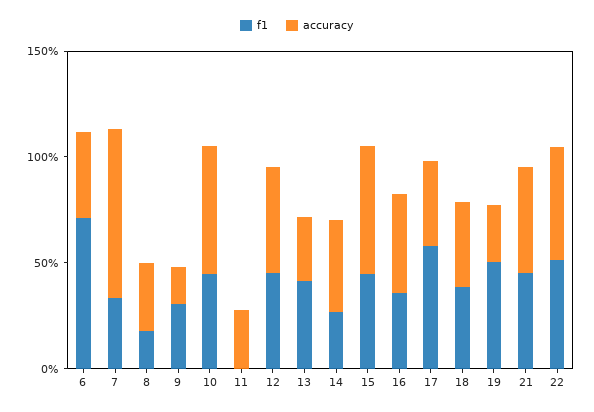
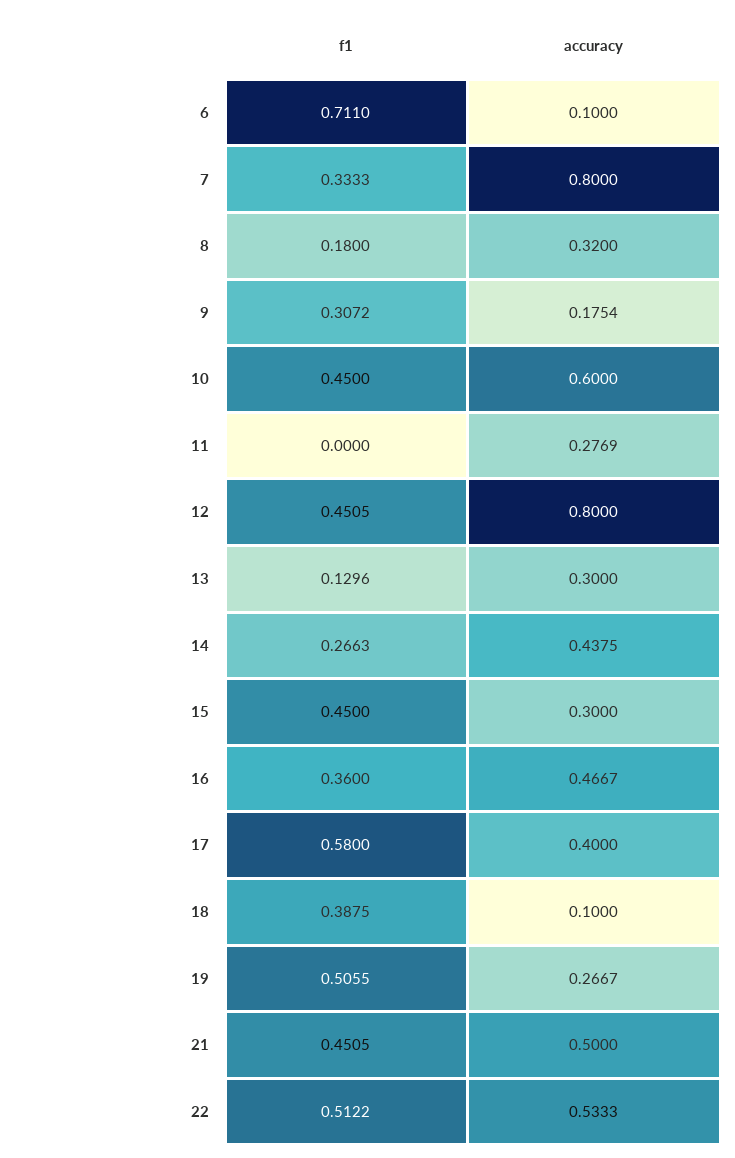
accuracy, 6: 0.4 -> 0.1
accuracy, 12: 0.5 -> 0.8
f1, 13: 0.4 -> 0.1296
accuracy, 15: 0.6 -> 0.3
accuracy, 18: 0.4 -> 0.1

